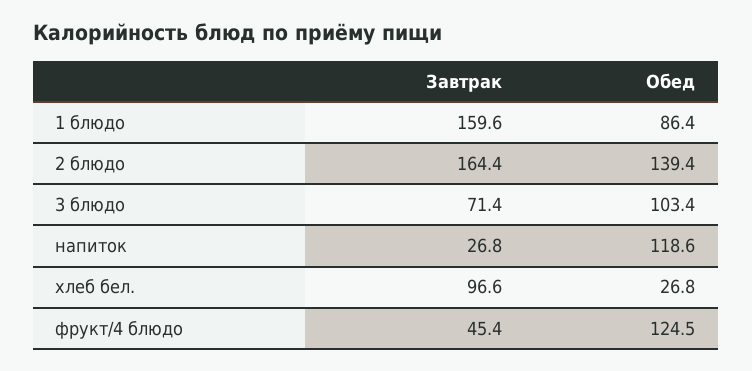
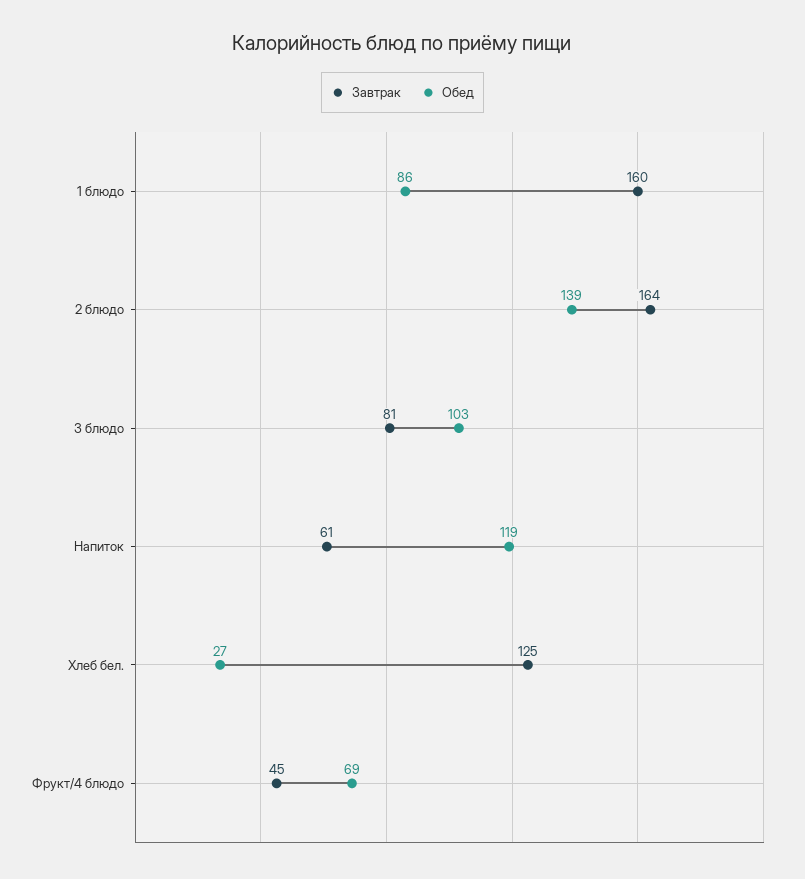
Завтрак, 3 блюдо: 71.4 -> 81
Завтрак, напиток: 26.8 -> 61
Завтрак, хлеб бел.: 96.6 -> 125
Обед, фрукт/4 блюдо: 124.5 -> 69

